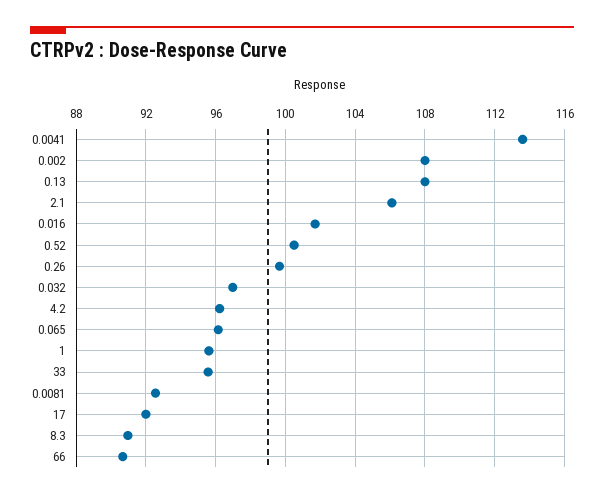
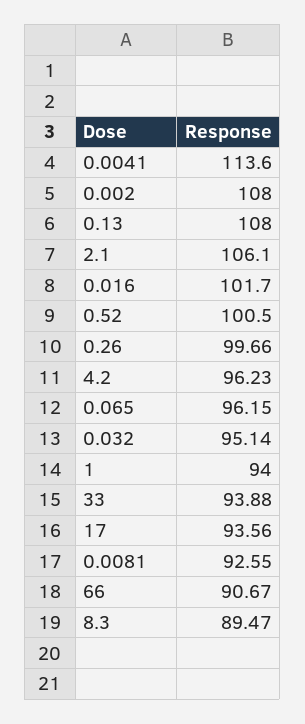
0.032: 97 -> 95.14
1: 95.5 -> 94
33: 95.5 -> 93.88
17: 92 -> 93.56
8.3: 91 -> 89.47

